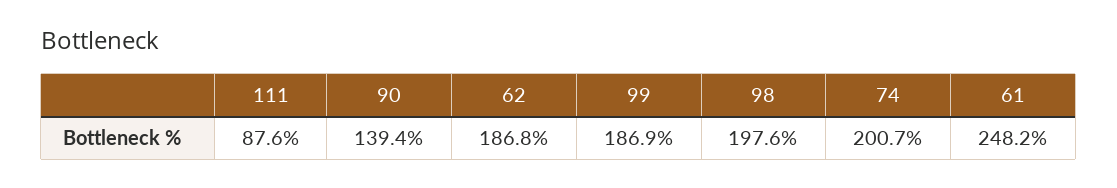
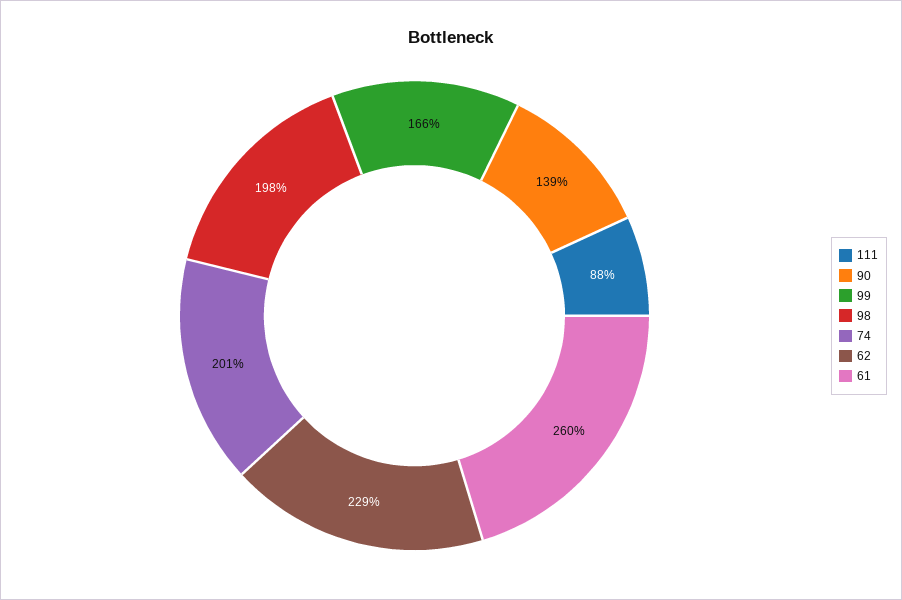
62: 186.8 -> 229
99: 186.9 -> 166
61: 248.2 -> 260

